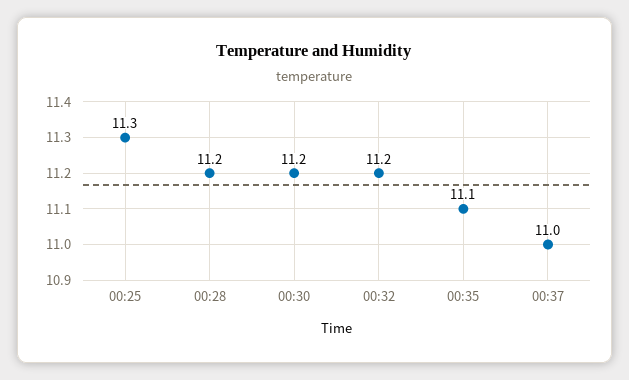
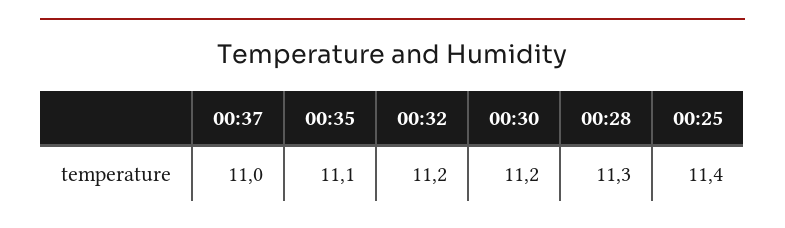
00:25: 11.3 -> 11.4
00:28: 11.2 -> 11.3

